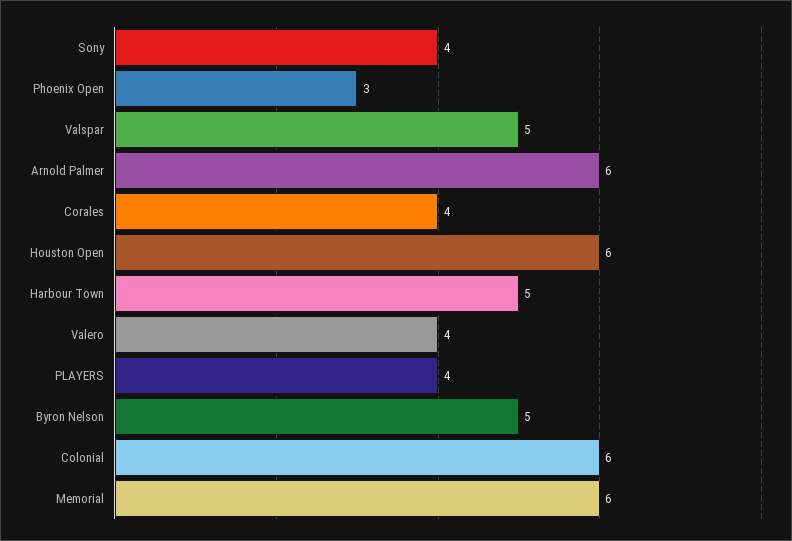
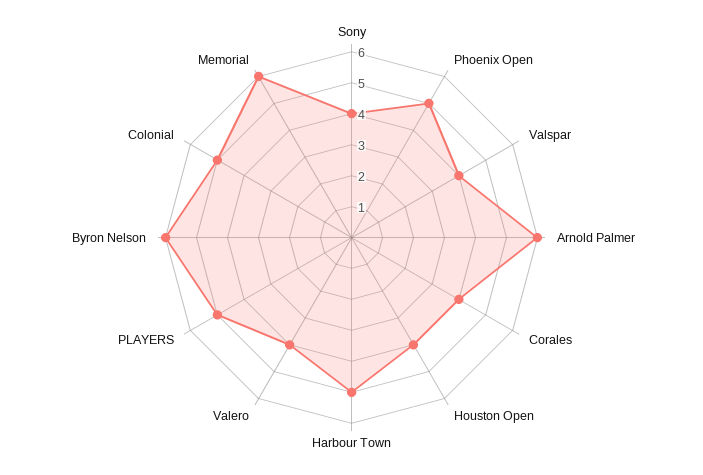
Phoenix Open: 3 -> 5
Valspar: 5 -> 4
Houston Open: 6 -> 4
PLAYERS: 4 -> 5
Byron Nelson: 5 -> 6
Colonial: 6 -> 5

